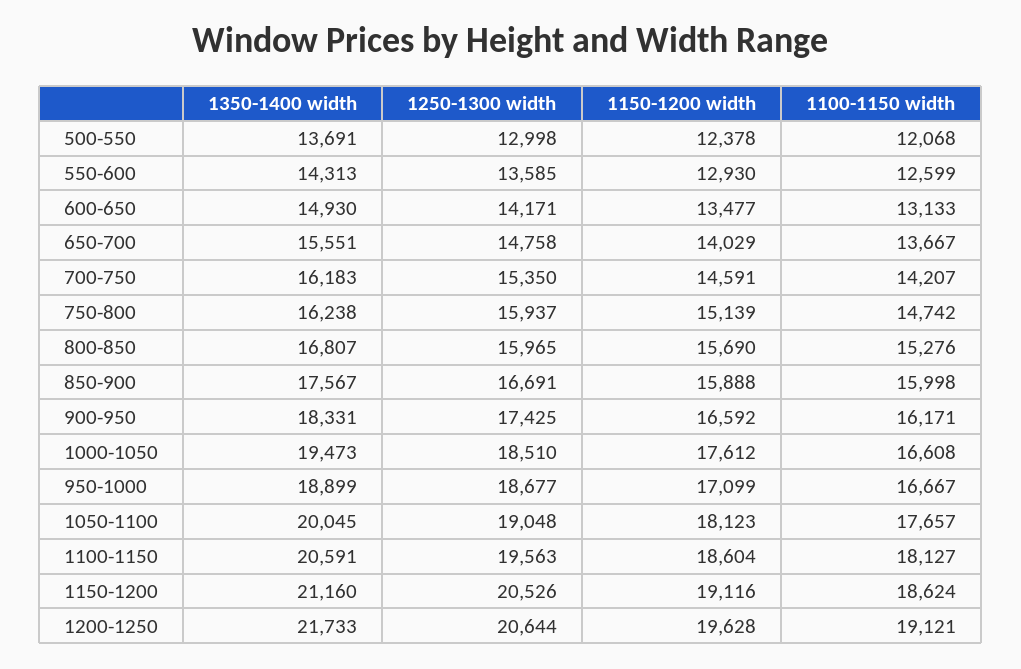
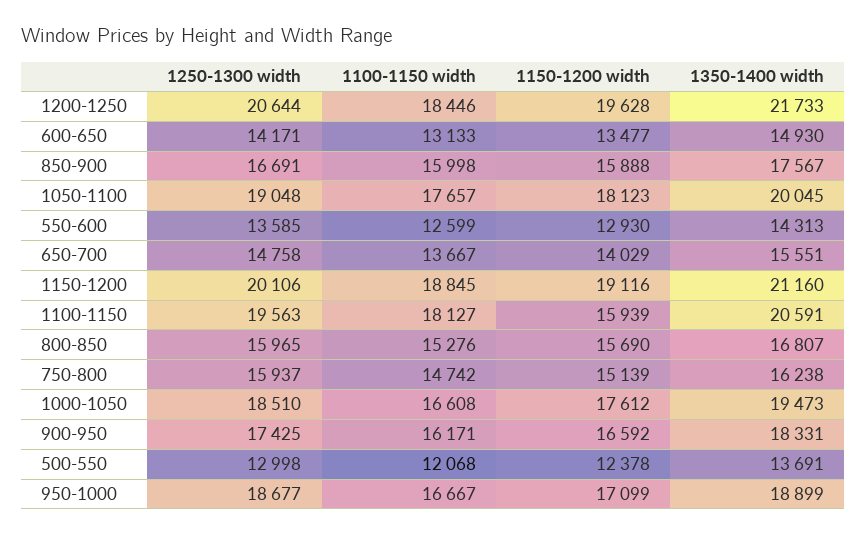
1350-1400 width, 700-750: 16183 -> none
1250-1300 width, 700-750: 15350 -> none
1150-1200 width, 700-750: 14591 -> none
1100-1150 width, 700-750: 14207 -> none
1150-1200 width, 1100-1150: 18604 -> 15939
1250-1300 width, 1150-1200: 20526 -> 20106
1100-1150 width, 1150-1200: 18624 -> 18845
1100-1150 width, 1200-1250: 19121 -> 18446

